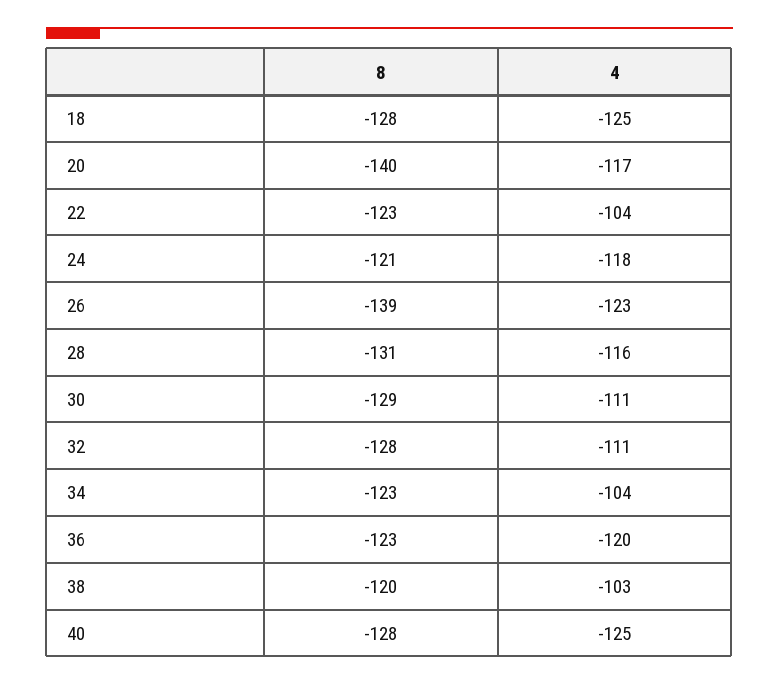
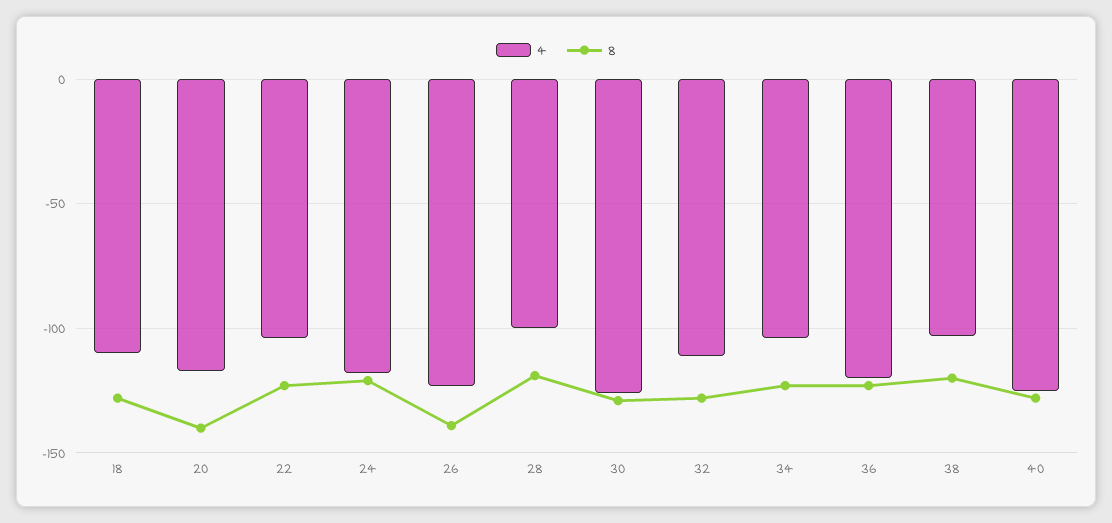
4, 18: -125 -> -110
8, 28: -131 -> -120
4, 28: -116 -> -100
4, 30: -111 -> -125

